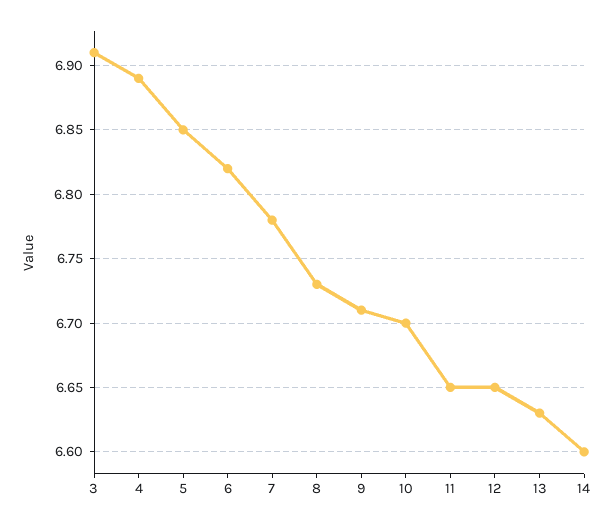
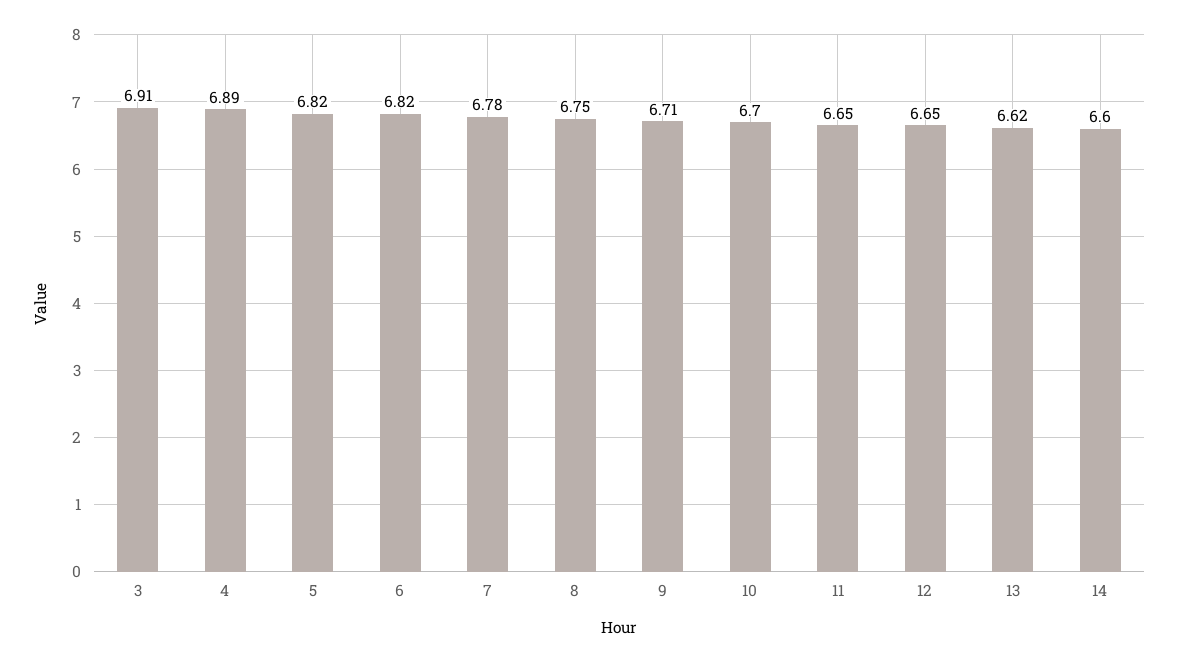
5: 6.85 -> 6.82
8: 6.73 -> 6.75
13: 6.63 -> 6.62

